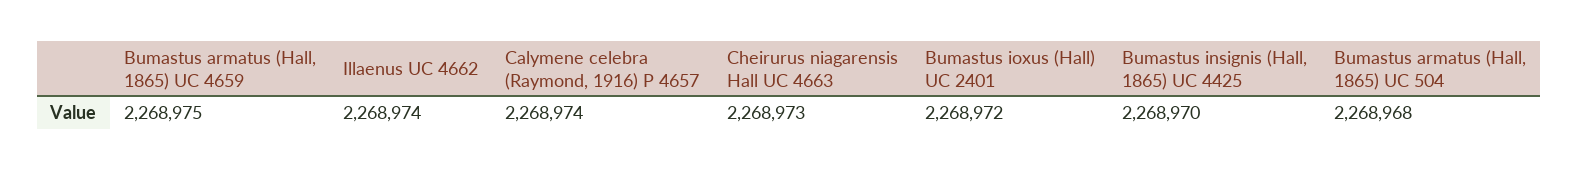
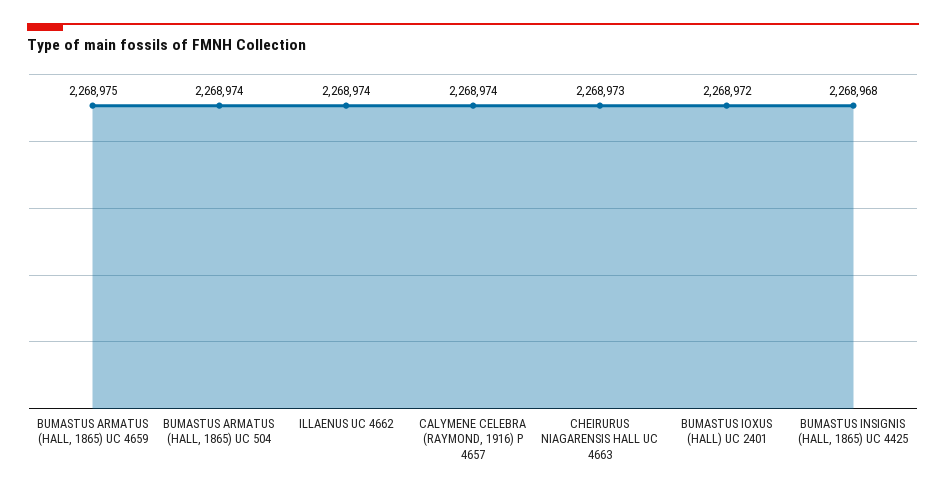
Bumastus insignis (Hall, 1865) UC 4425: 2268970 -> 2268968
Bumastus armatus (Hall, 1865) UC 504: 2268968 -> 2268974

